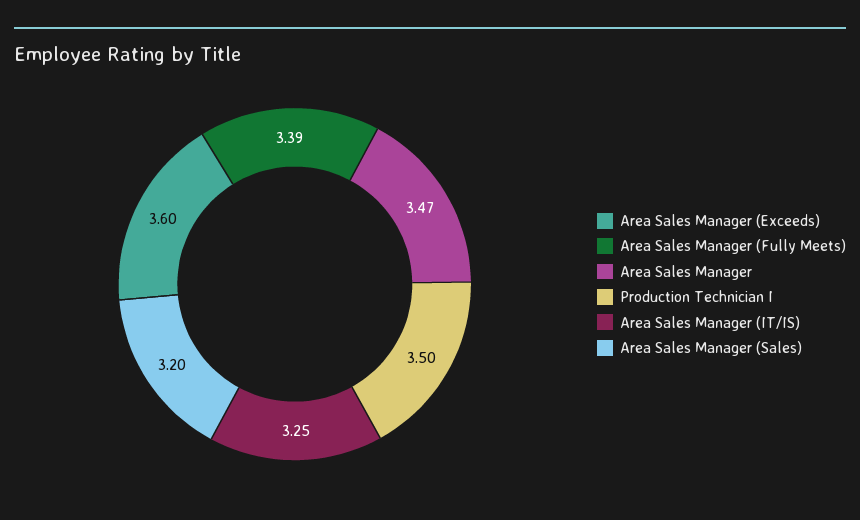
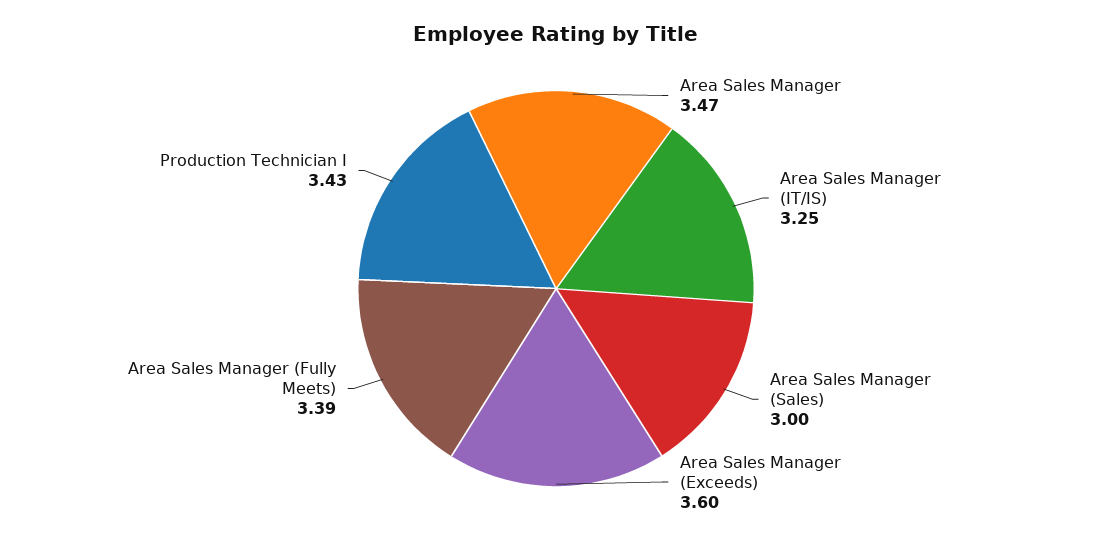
Production Technician I: 3.5 -> 3.43
Area Sales Manager (Sales): 3.2 -> 3

